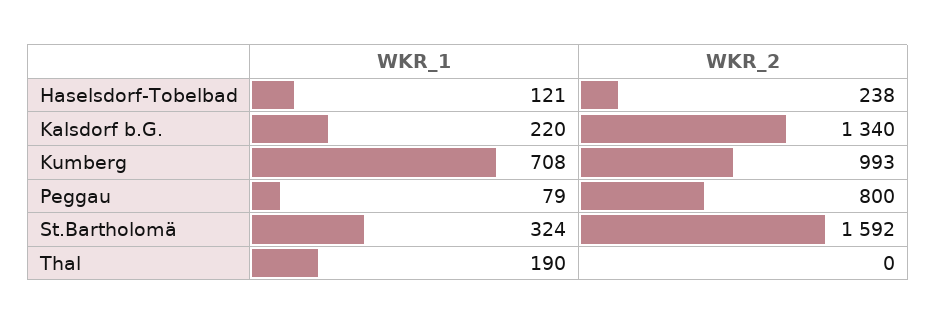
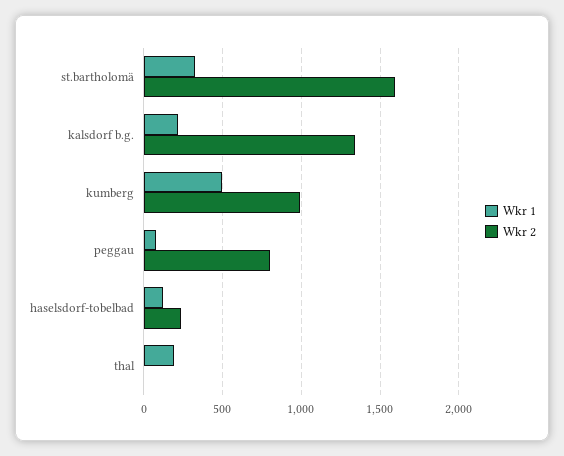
WKR_1, Kumberg: 708 -> 500

